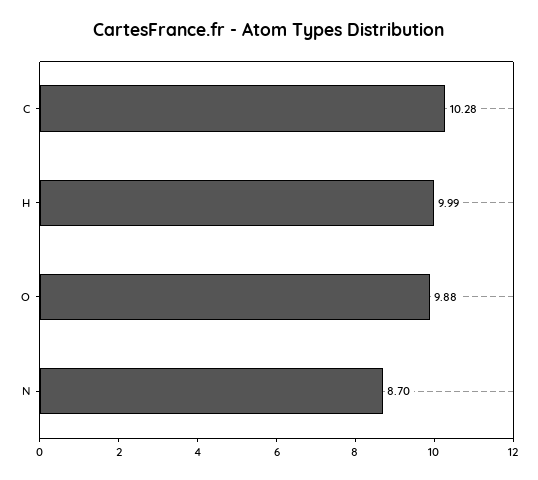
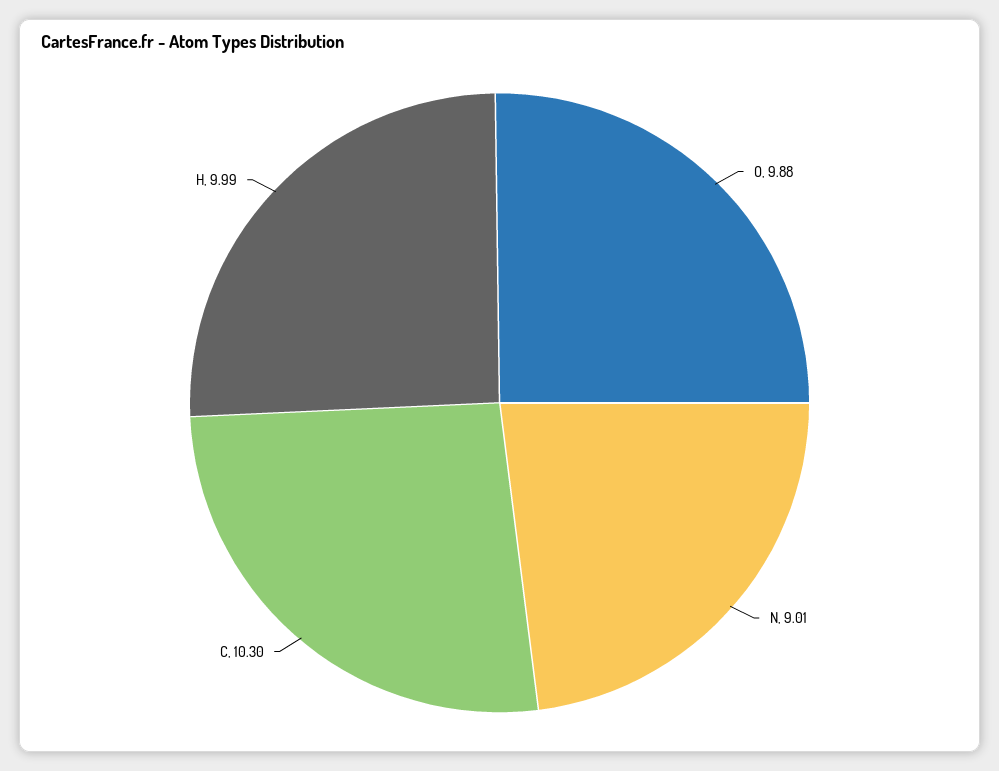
C: 10.28 -> 10.3
N: 8.7 -> 9.01

